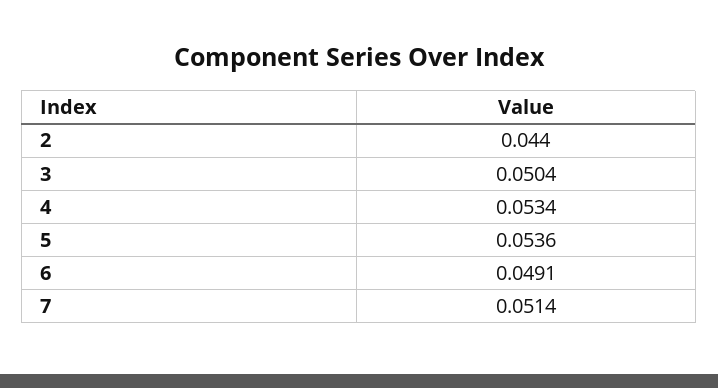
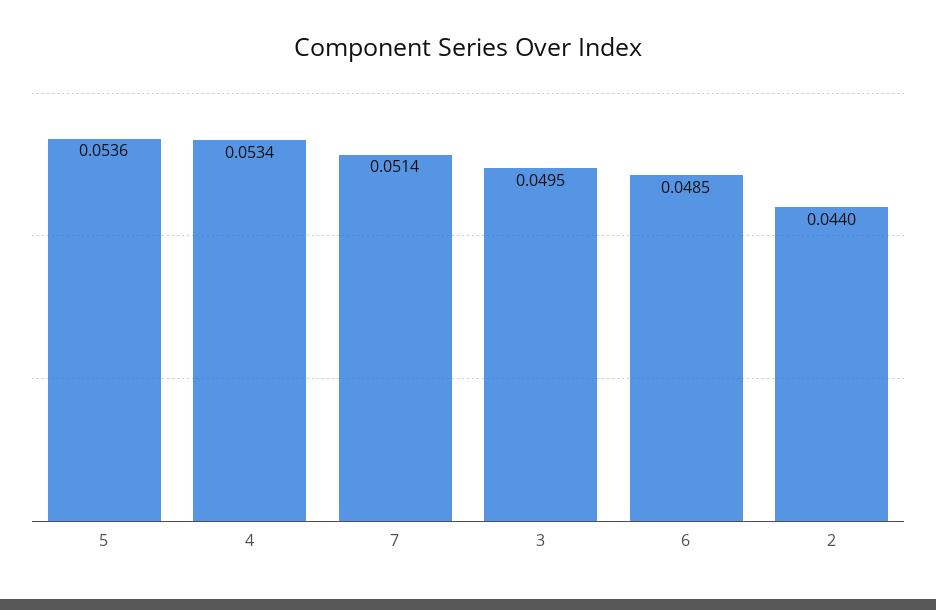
3: 0.0504 -> 0.0495
6: 0.0491 -> 0.0485

